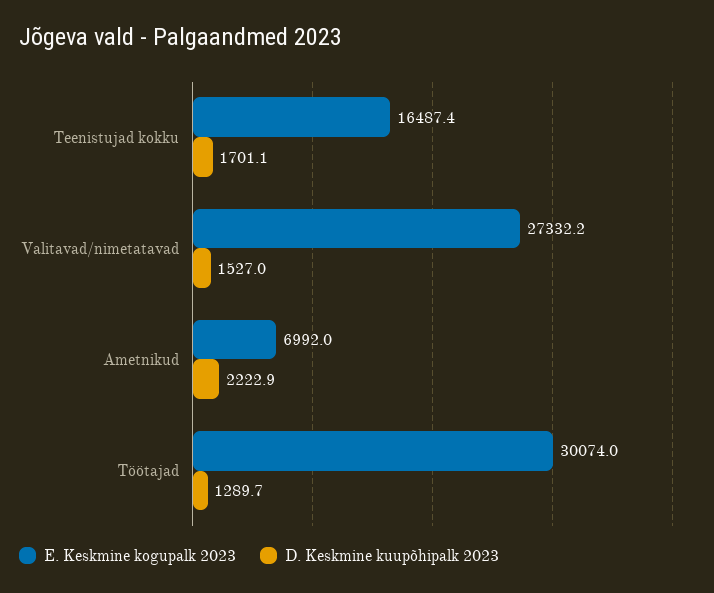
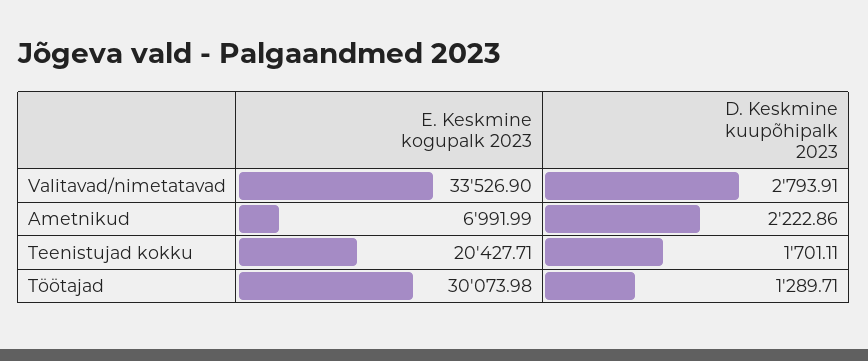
E. Keskmine kogupalk 2023, Teenistujad kokku: 16487.4 -> 20427.71
E. Keskmine kogupalk 2023, Valitavad/nimetatavad: 27332.2 -> 33526.9
D. Keskmine kuupõhipalk 2023, Valitavad/nimetatavad: 1527 -> 2793.91

